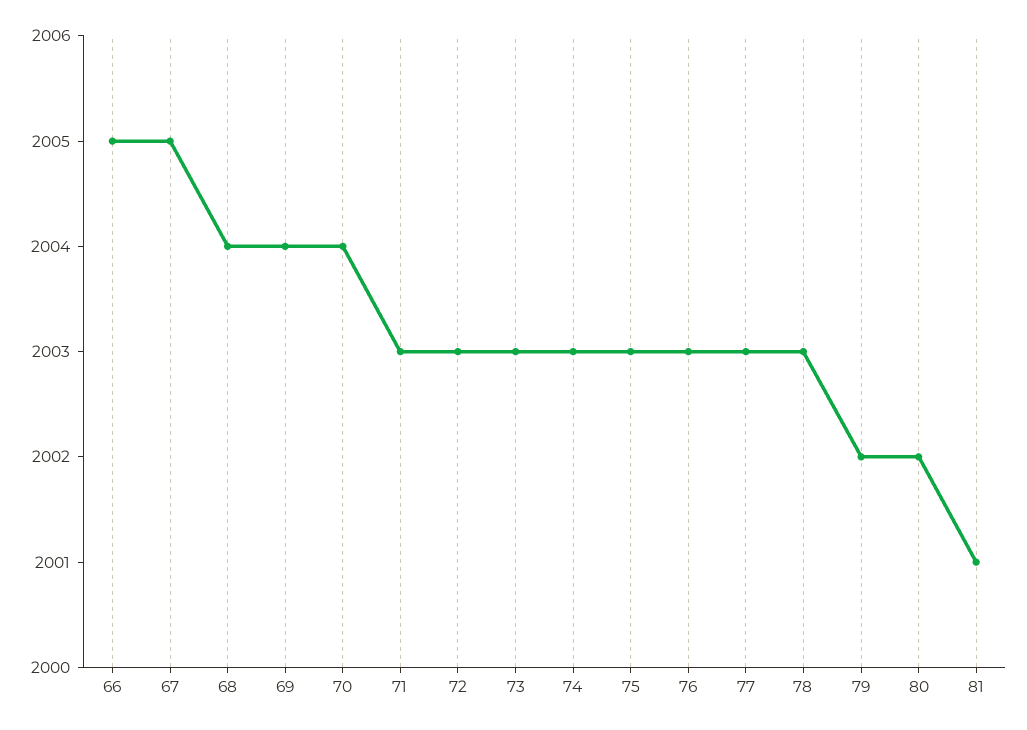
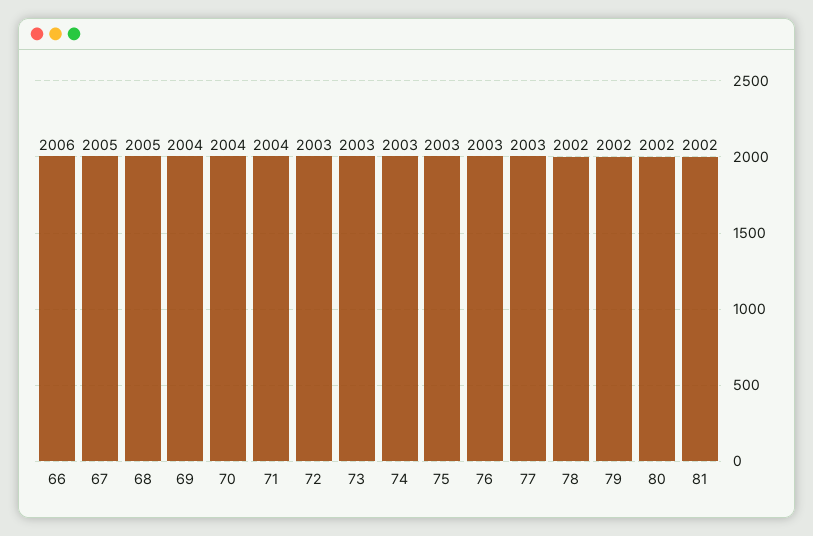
66: 2005 -> 2006
68: 2004 -> 2005
71: 2003 -> 2004
78: 2003 -> 2002
81: 2001 -> 2002

